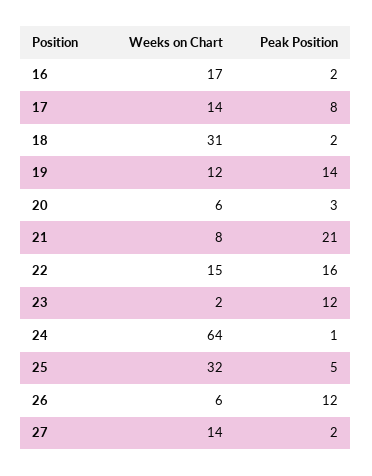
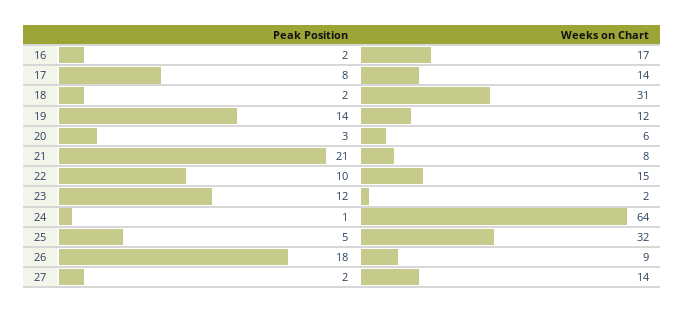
Peak Position, 22: 16 -> 10
Weeks on Chart, 26: 6 -> 9
Peak Position, 26: 12 -> 18

